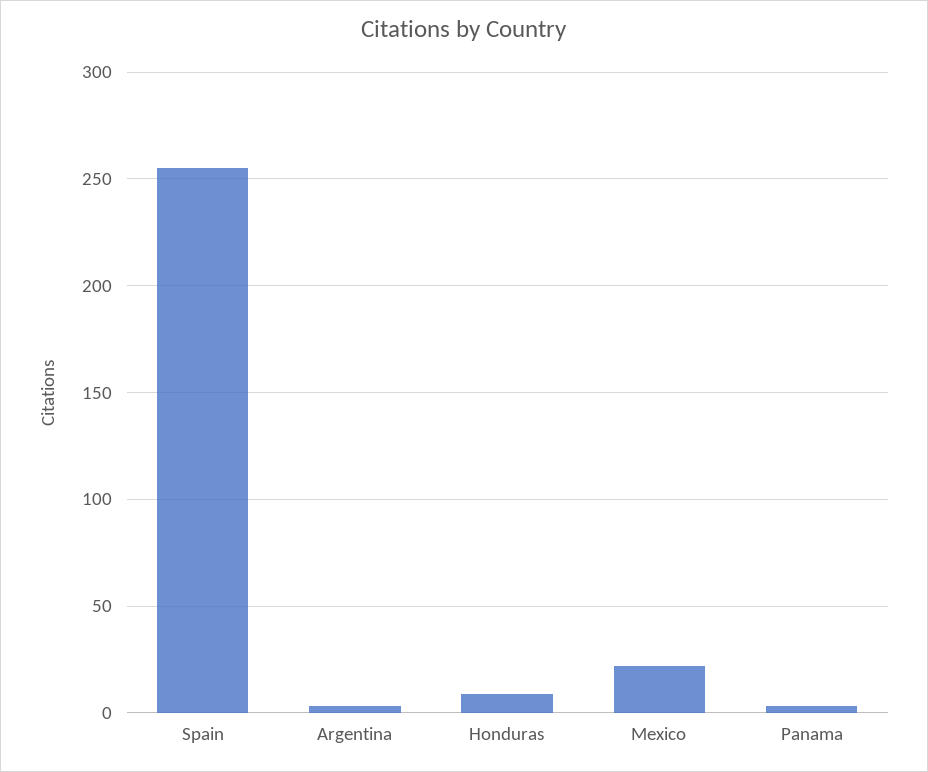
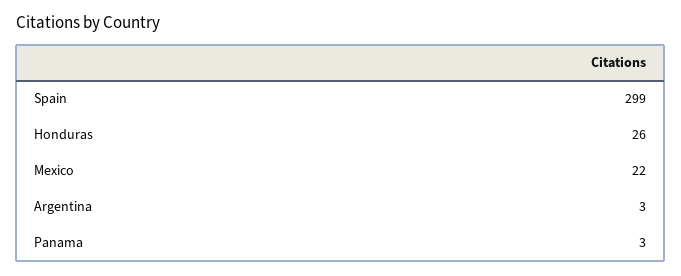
Spain: 255 -> 299
Honduras: 10 -> 26

